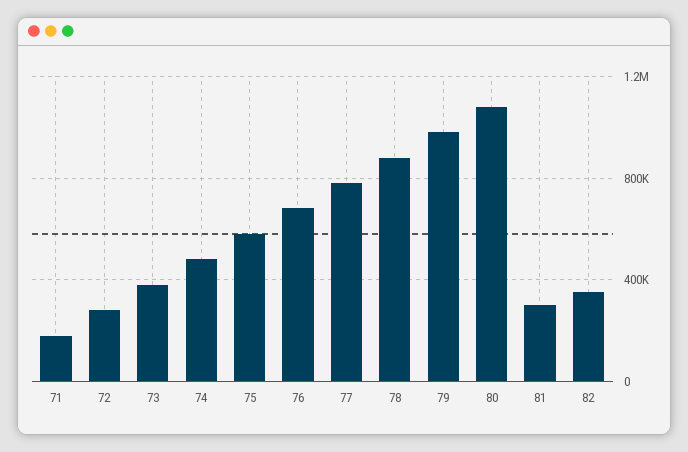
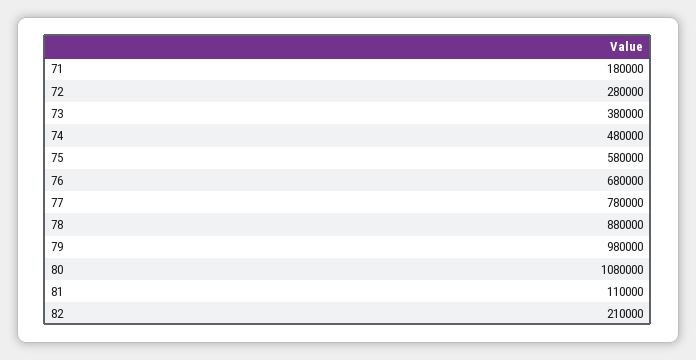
81: 300000 -> 110000
82: 350000 -> 210000

